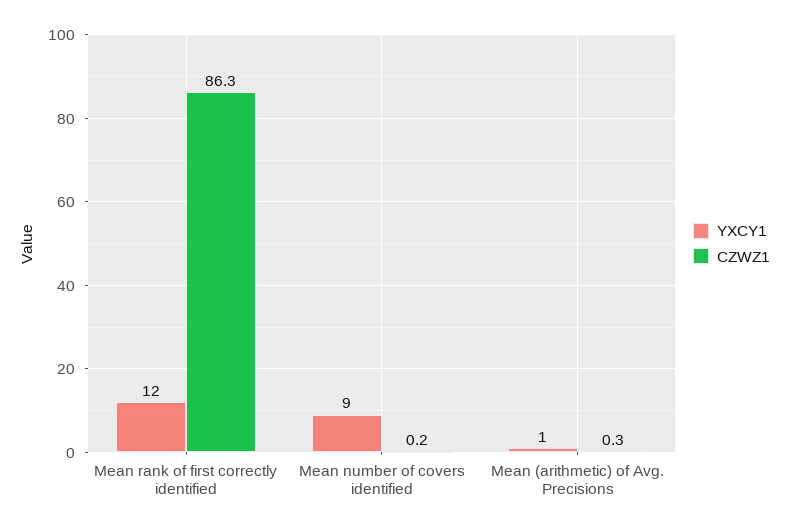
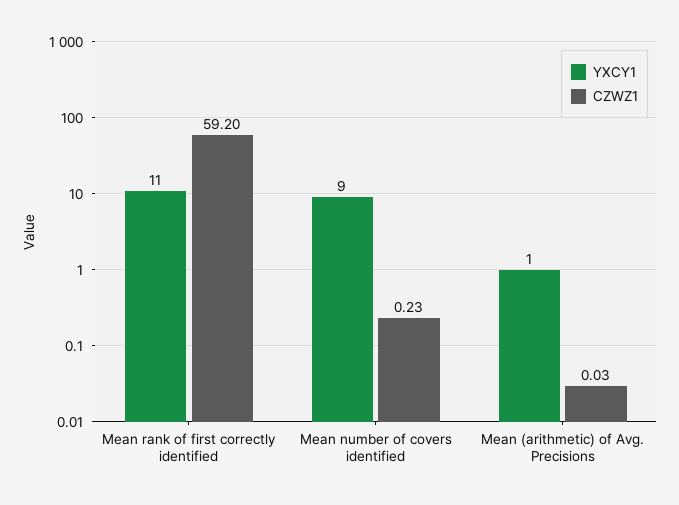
YXCY1, Mean rank of first correctly identified: 12 -> 11
CZWZ1, Mean rank of first correctly identified: 86.3 -> 59.2
CZWZ1, Mean (arithmetic) of Avg. Precisions: 0.3 -> 0.03

